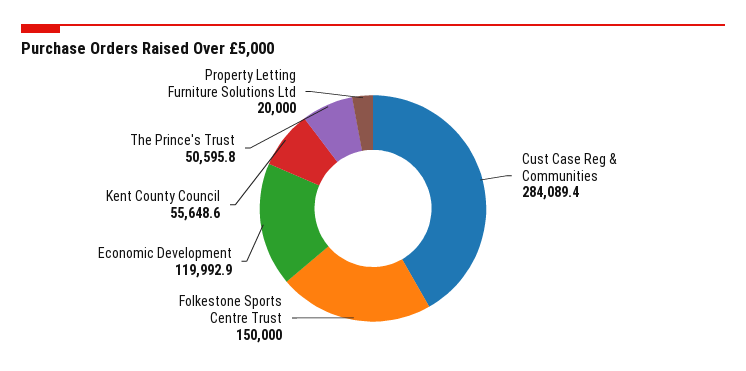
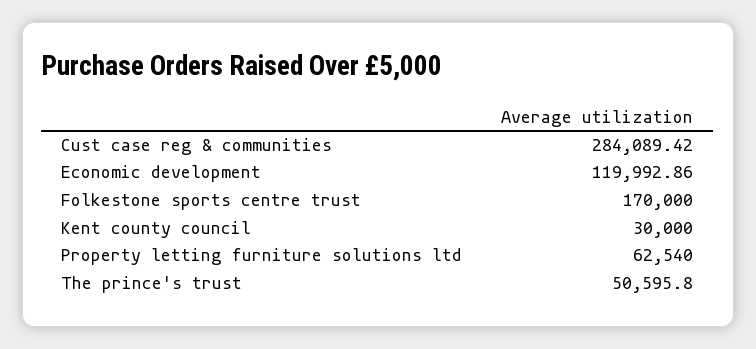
Folkestone Sports Centre Trust: 150000 -> 170000
Kent County Council: 55648.6 -> 30000
Property Letting Furniture Solutions Ltd: 20000 -> 62540

